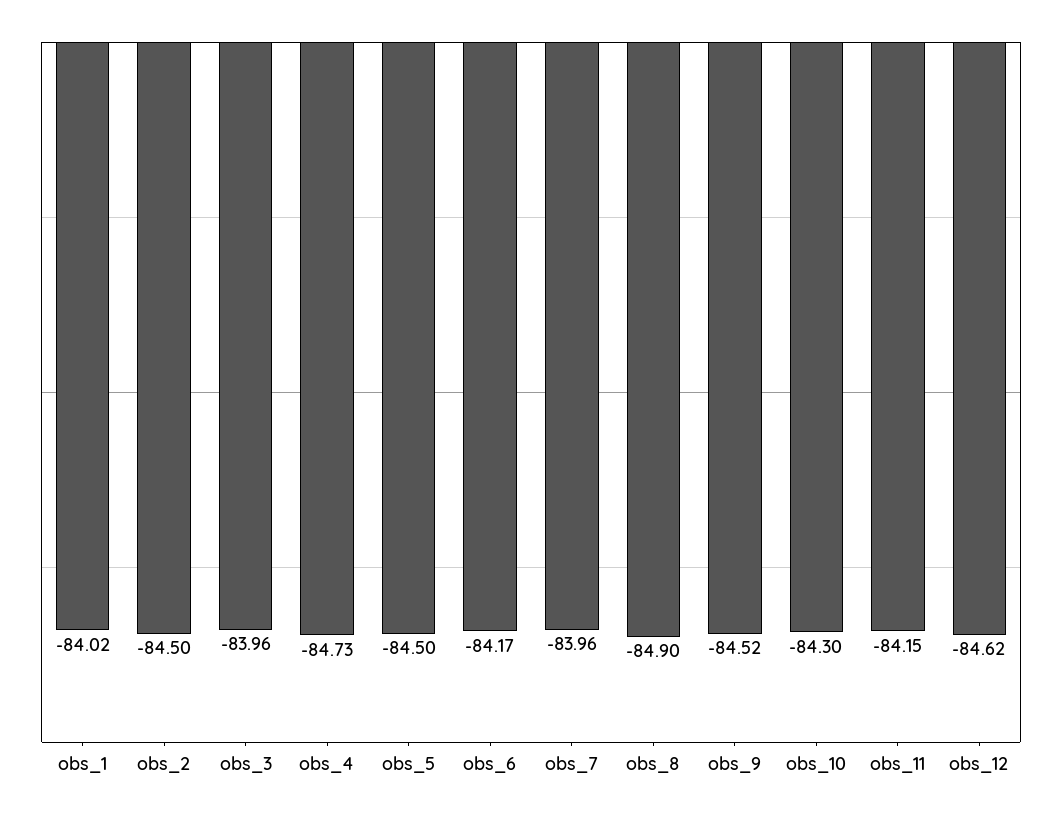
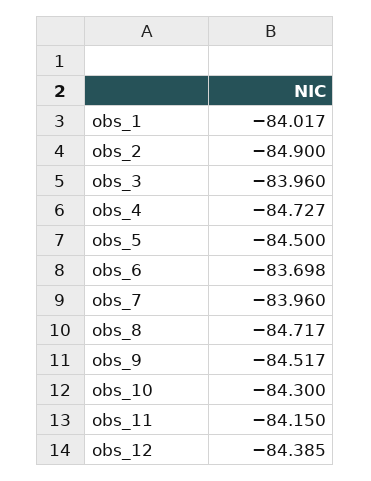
obs_2: -84.5 -> -84.9
obs_6: -84.17 -> -83.698
obs_8: -84.9 -> -84.717
obs_12: -84.62 -> -84.385

